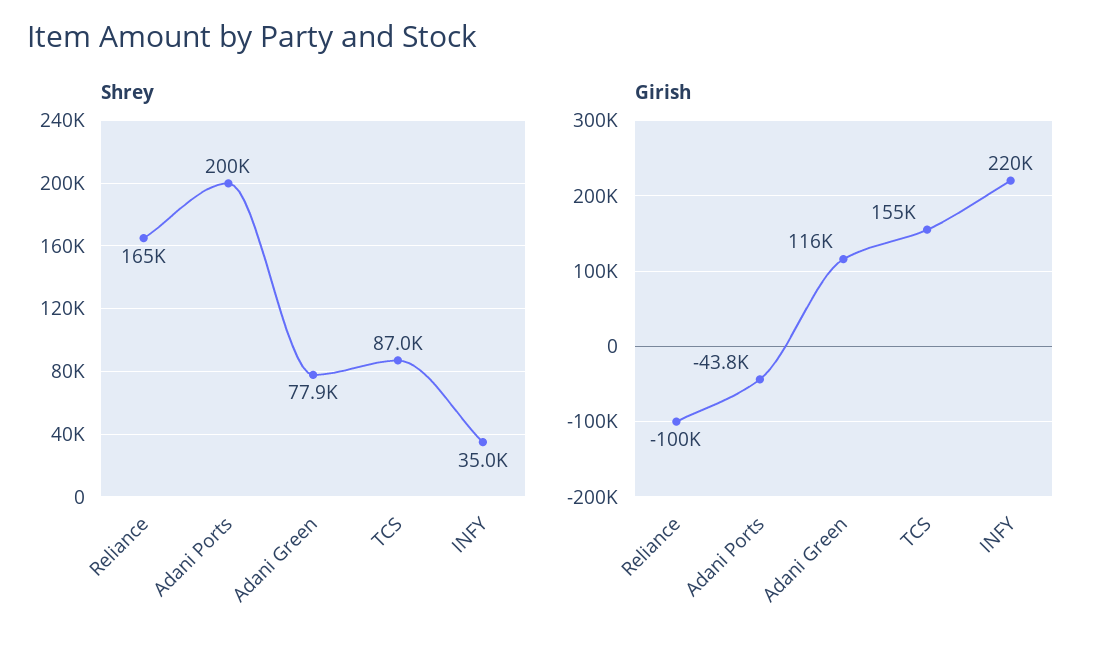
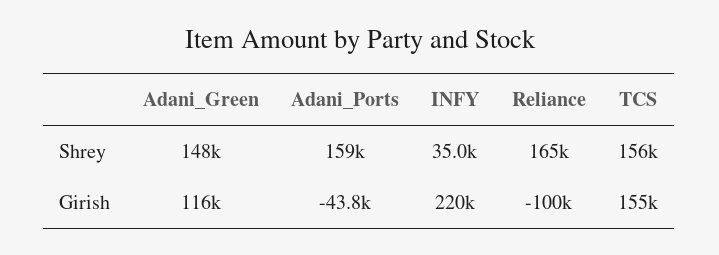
Shrey, Adani Ports: 200000 -> 159000
Shrey, Adani Green: 77900 -> 148000
Shrey, TCS: 87000 -> 156000

